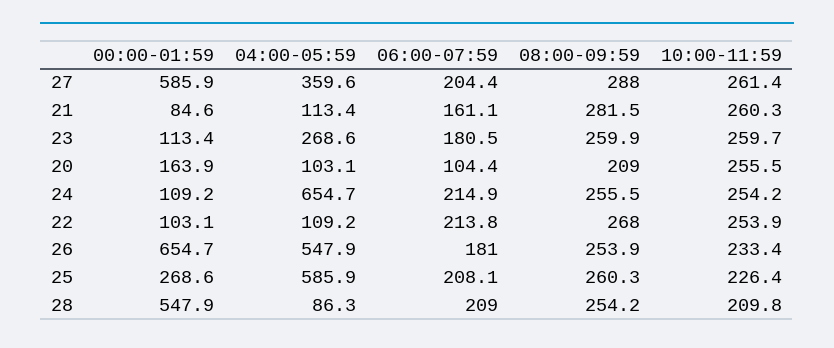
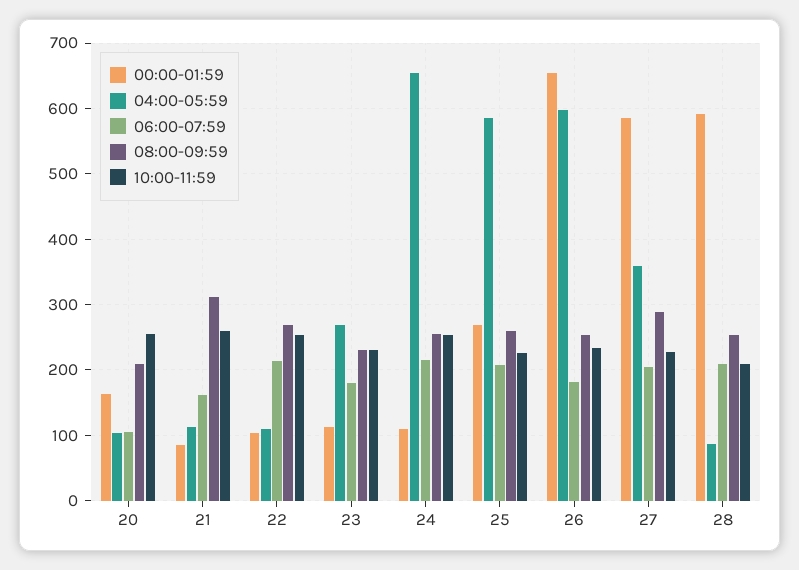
10:00-11:59, 27: 261.4 -> 230
08:00-09:59, 21: 281.5 -> 310
08:00-09:59, 23: 259.9 -> 230
10:00-11:59, 23: 259.7 -> 230
04:00-05:59, 26: 547.9 -> 600
00:00-01:59, 28: 547.9 -> 590

